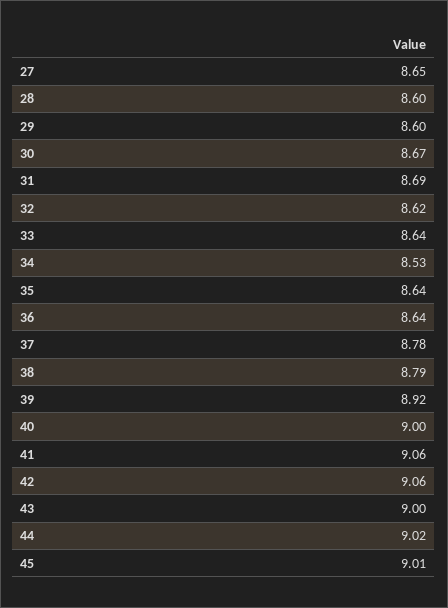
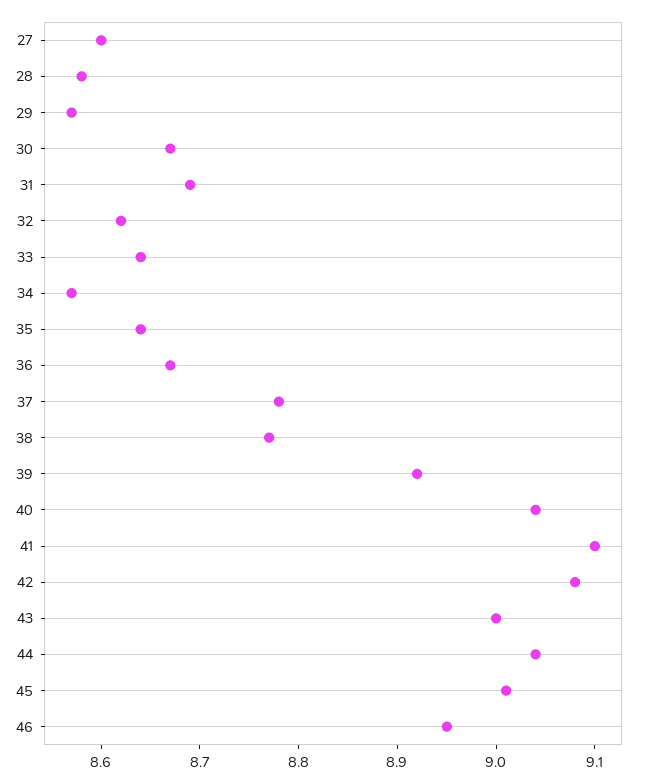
27: 8.65 -> 8.6
28: 8.6 -> 8.58
29: 8.6 -> 8.57
34: 8.53 -> 8.57
36: 8.64 -> 8.67
38: 8.79 -> 8.77
40: 9 -> 9.04
41: 9.06 -> 9.1
42: 9.06 -> 9.08
44: 9.02 -> 9.04
46: none -> 8.95

